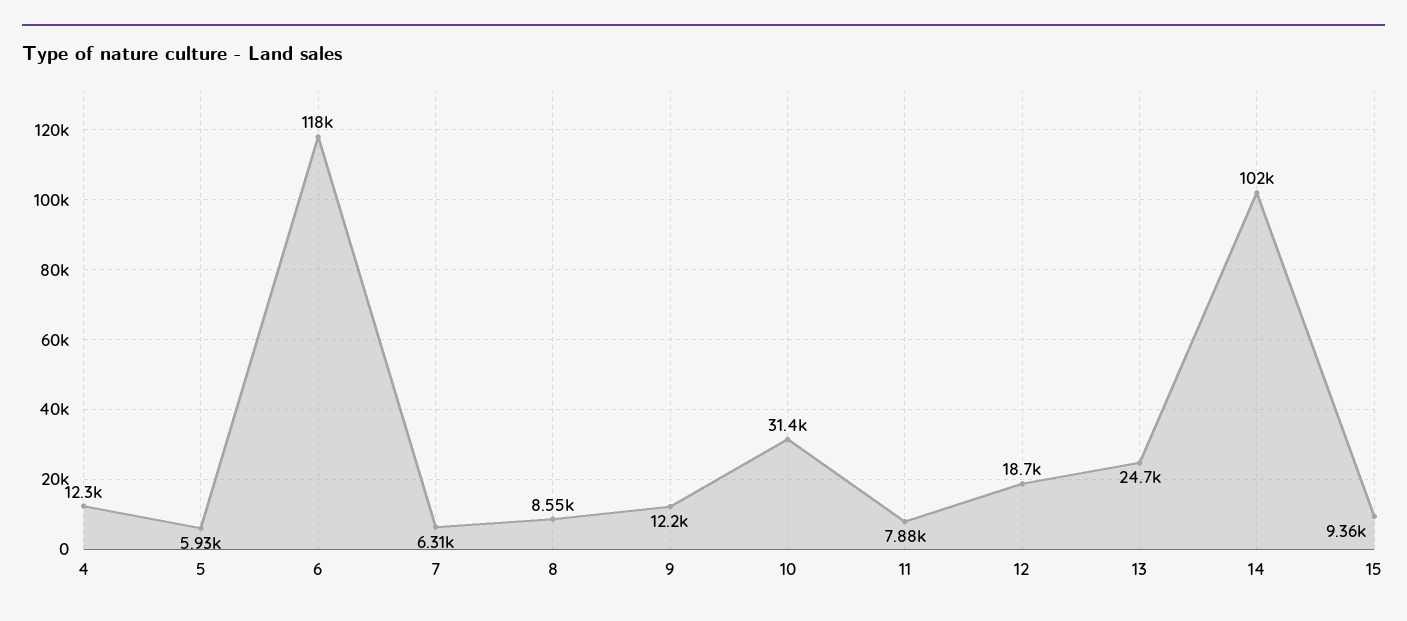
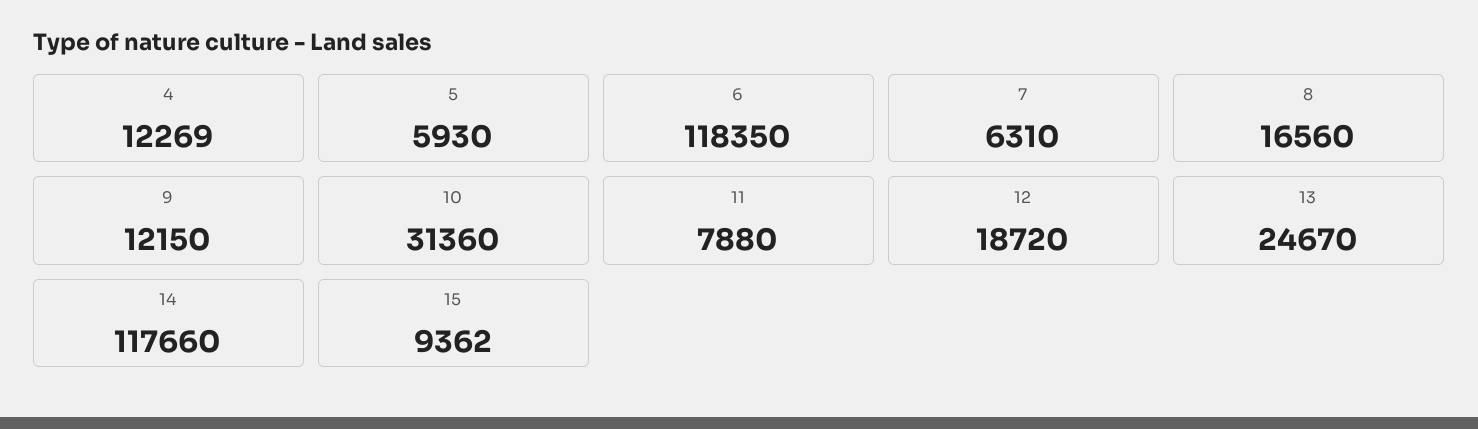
8: 8550 -> 16560
14: 102000 -> 117660

